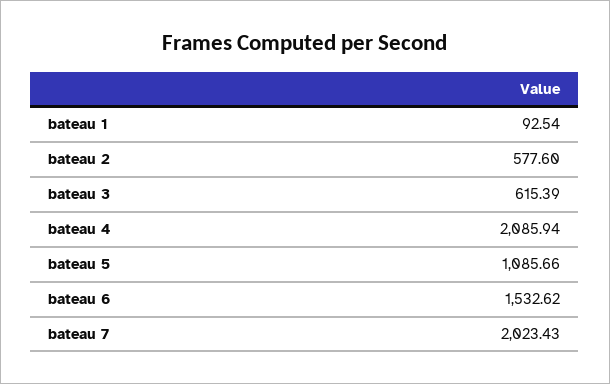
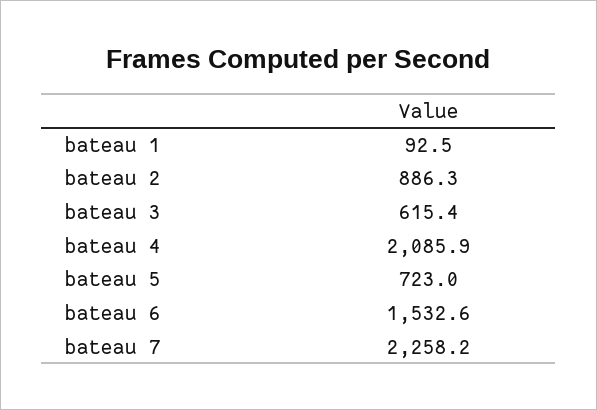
bateau 2: 577.6 -> 886.3
bateau 5: 1085.66 -> 723
bateau 7: 2023.43 -> 2258.2

